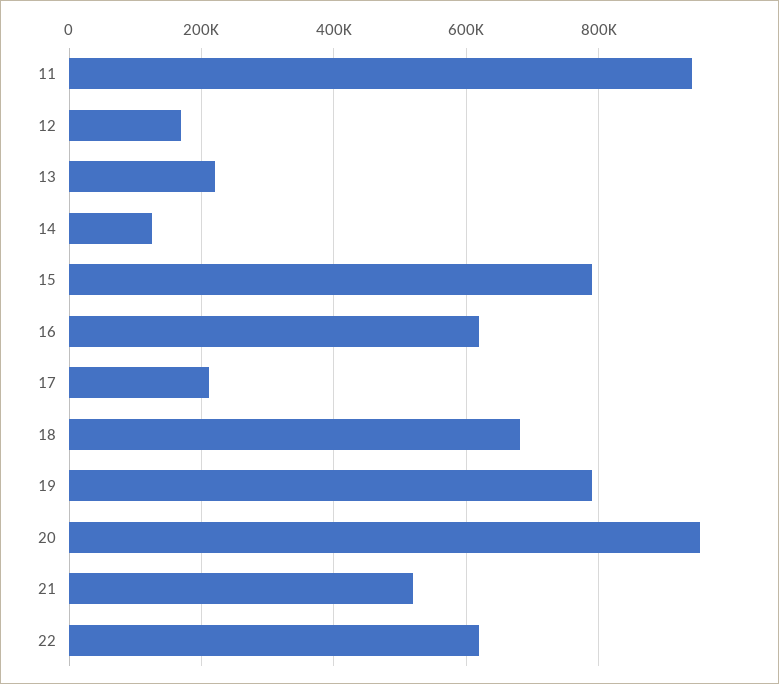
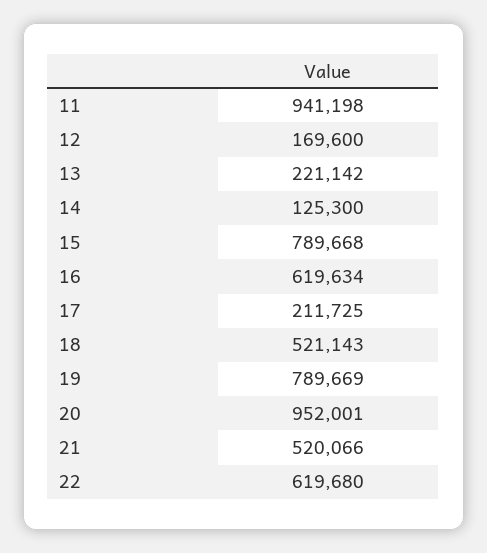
18: 680000 -> 521143

